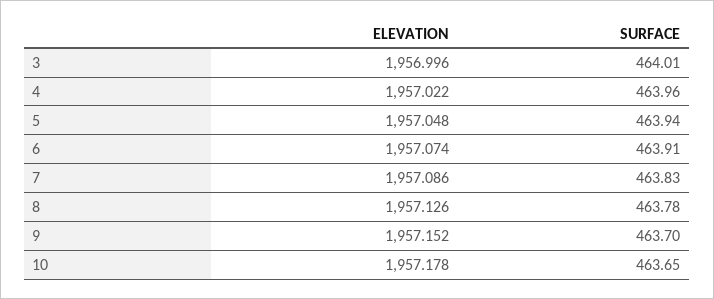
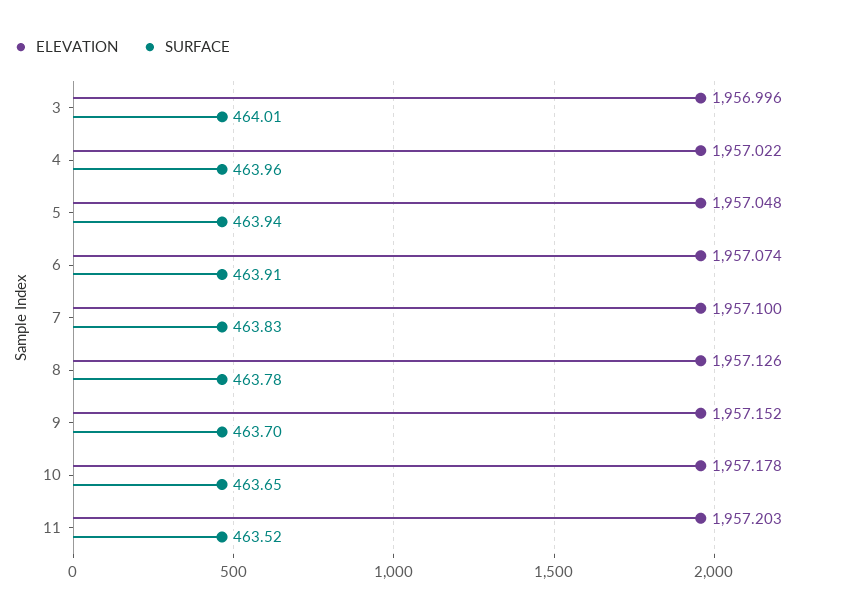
ELEVATION, 7: 1957.086 -> 1957.1
ELEVATION, 11: none -> 1957.203
SURFACE, 11: none -> 463.52

